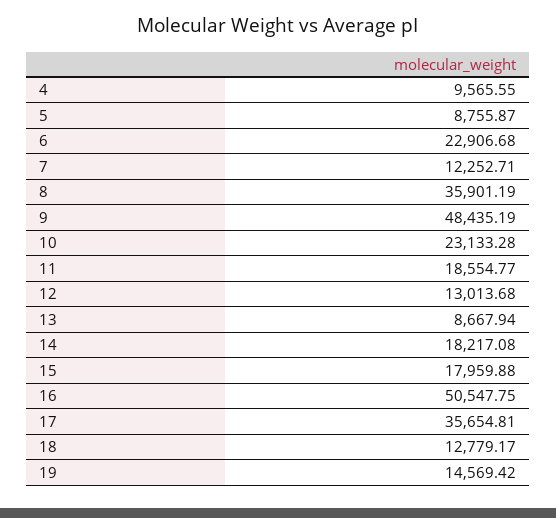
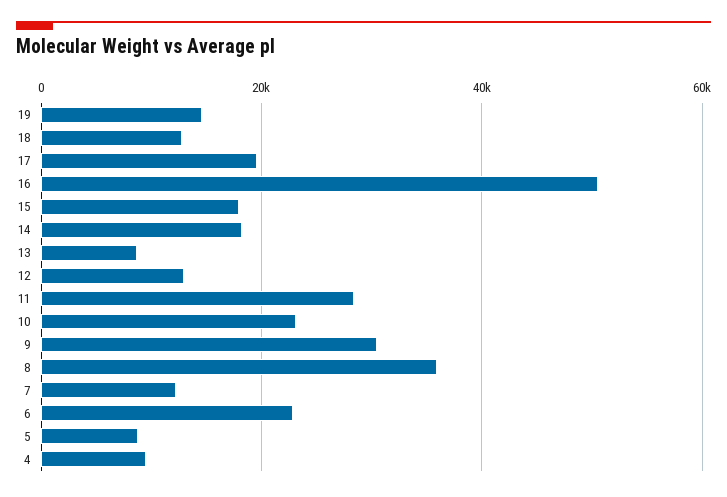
9: 48435.19 -> 30000
11: 18554.77 -> 28000
17: 35654.81 -> 20000

